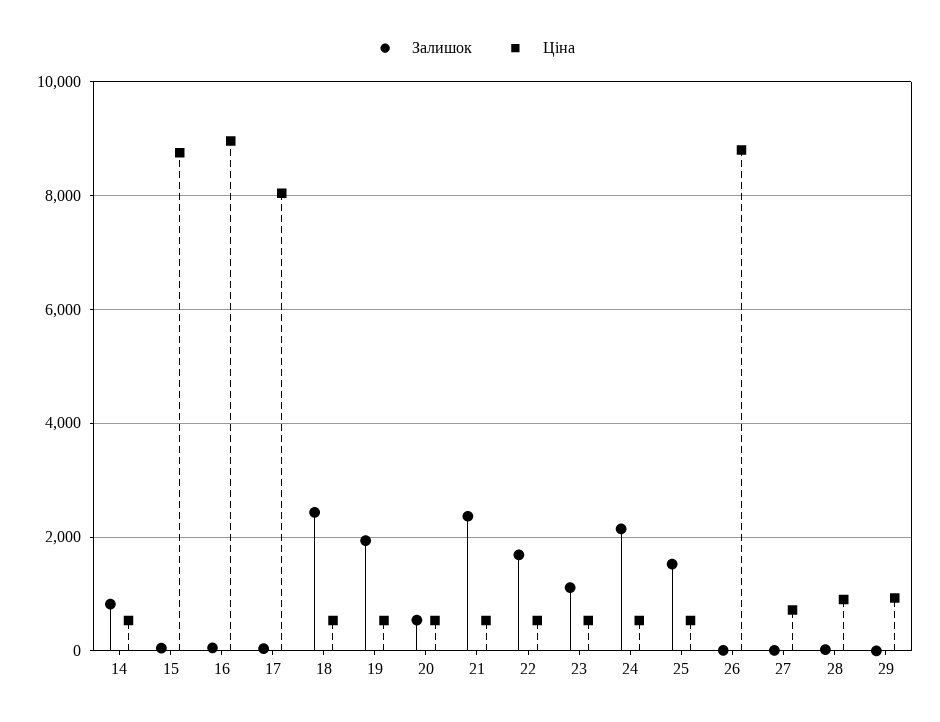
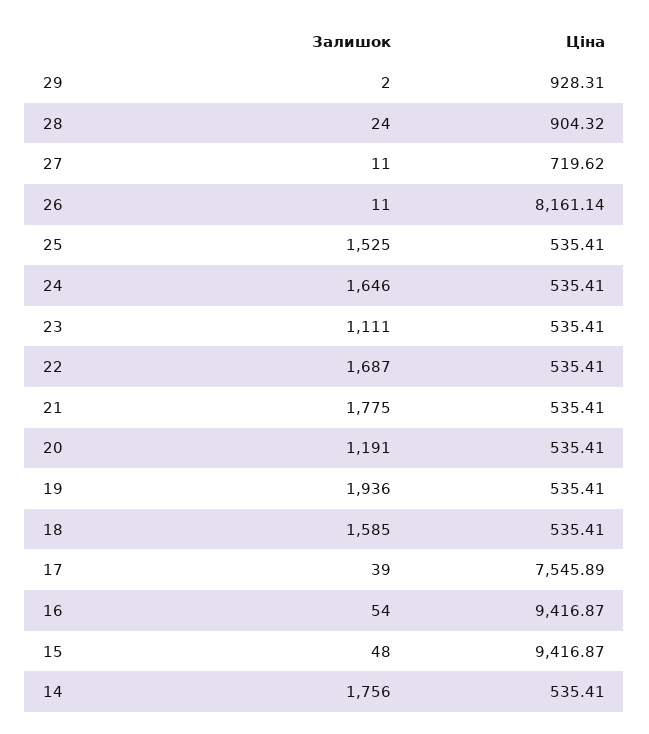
Залишок, 14: 800 -> 1756
Ціна, 15: 8800 -> 9416.87
Ціна, 16: 9000 -> 9416.87
Ціна, 17: 8000 -> 7545.89
Залишок, 18: 2400 -> 1585
Залишок, 20: 600 -> 1191
Залишок, 21: 2400 -> 1775
Залишок, 24: 2200 -> 1646
Ціна, 26: 8800 -> 8161.14

